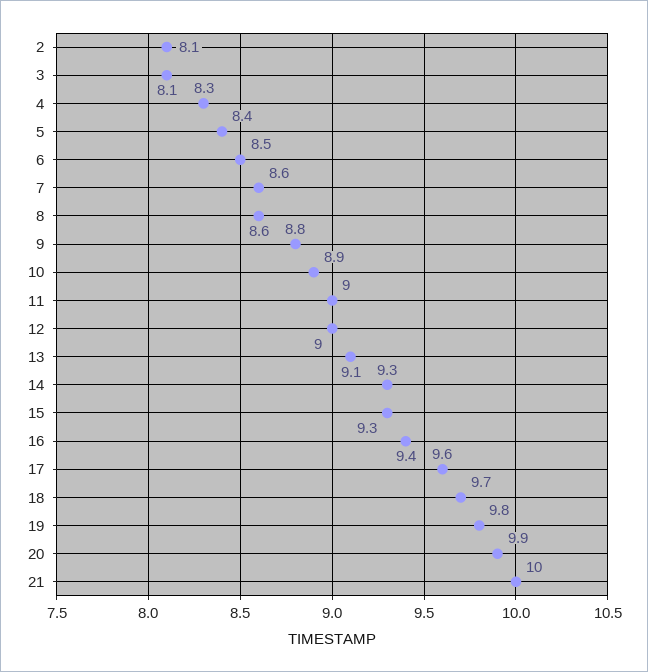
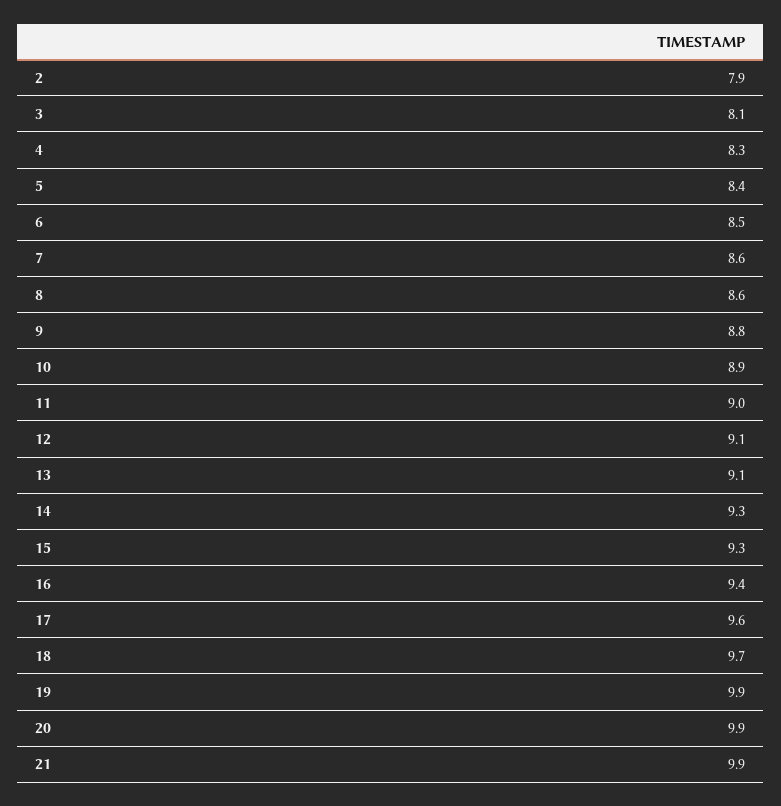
2: 8.1 -> 7.9
12: 9 -> 9.1
19: 9.8 -> 9.9
21: 10 -> 9.9

